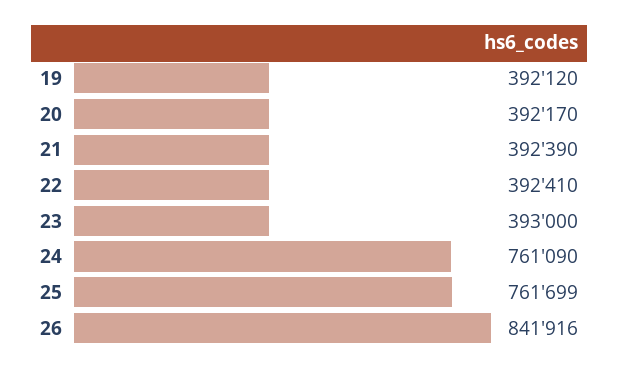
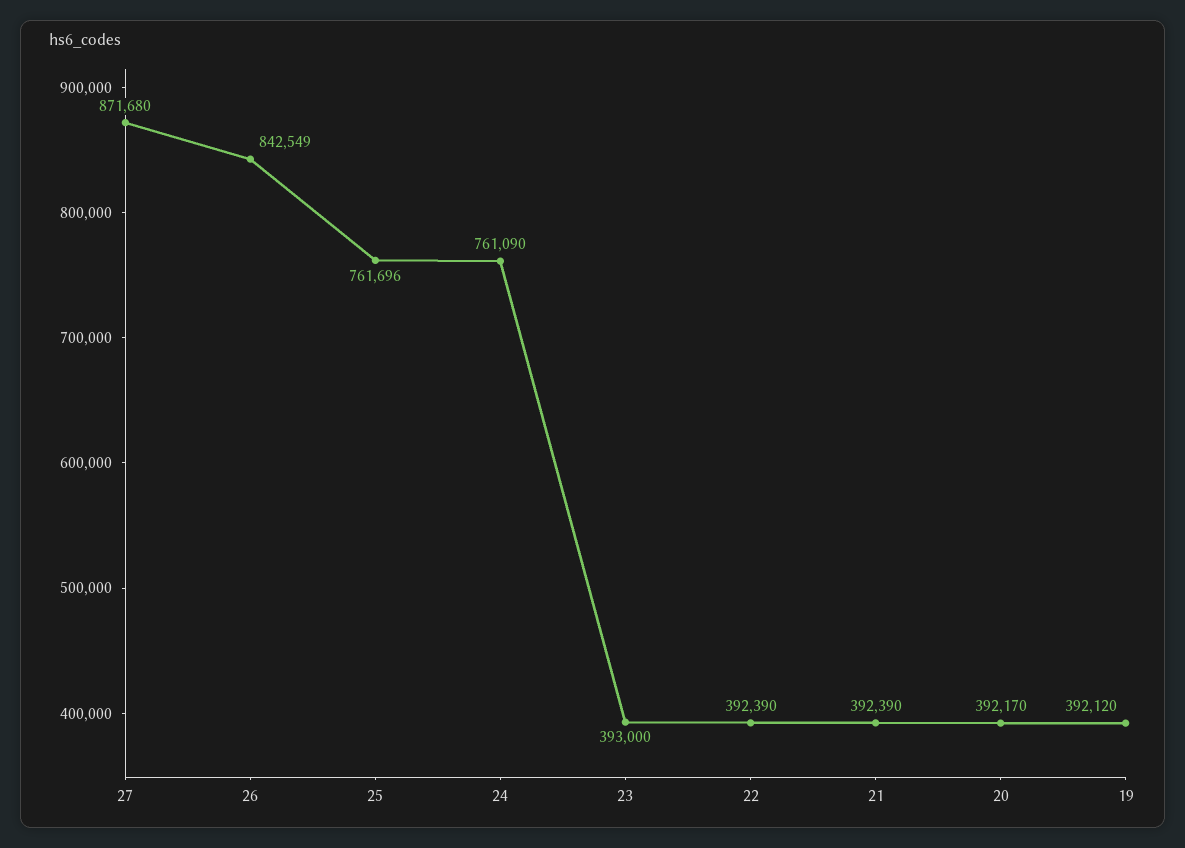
22: 392410 -> 392390
25: 761699 -> 761696
26: 841916 -> 842549
27: none -> 871680

